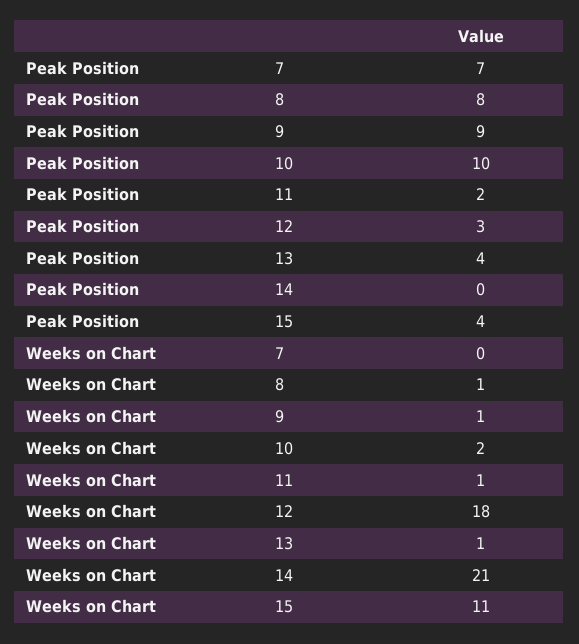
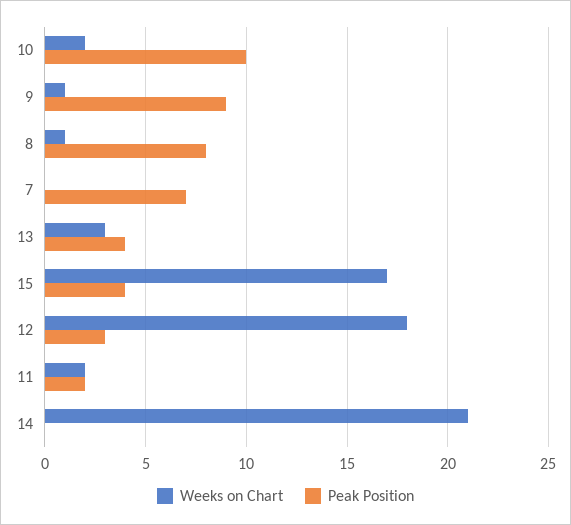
Weeks on Chart, 11: 1 -> 2
Weeks on Chart, 13: 1 -> 3
Weeks on Chart, 15: 11 -> 17

